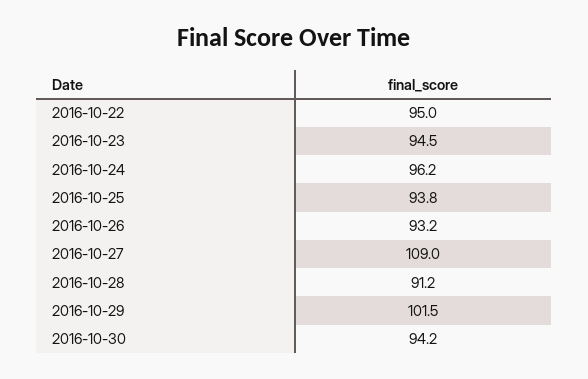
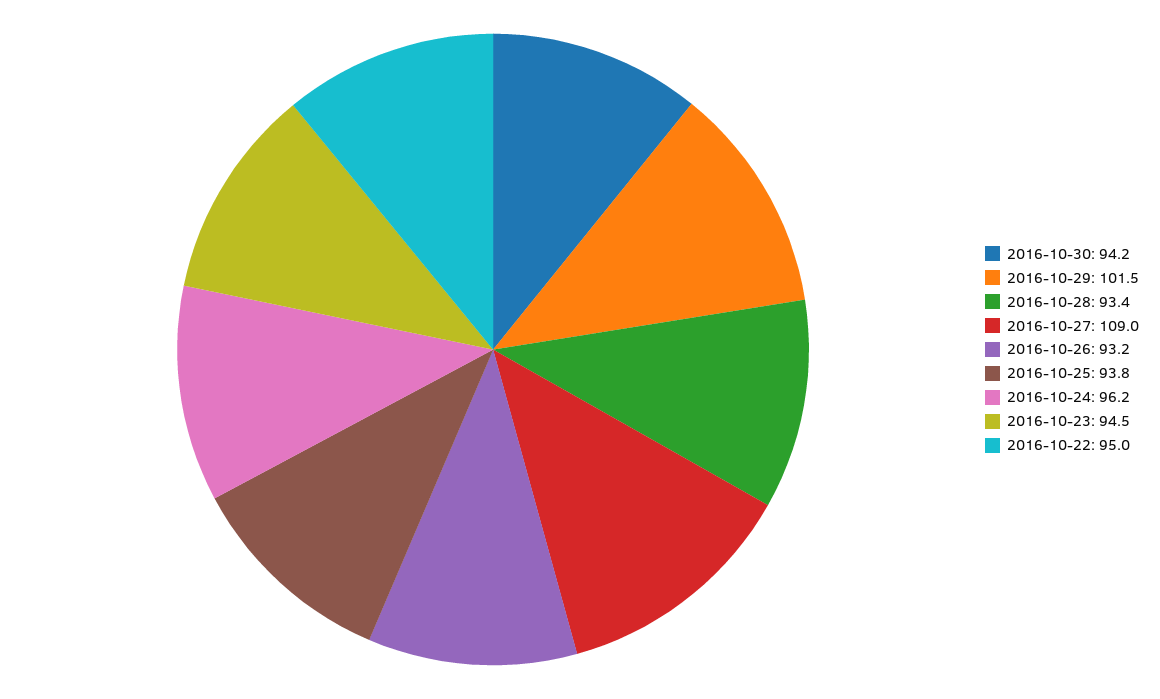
2016-10-28: 91.2 -> 93.4

